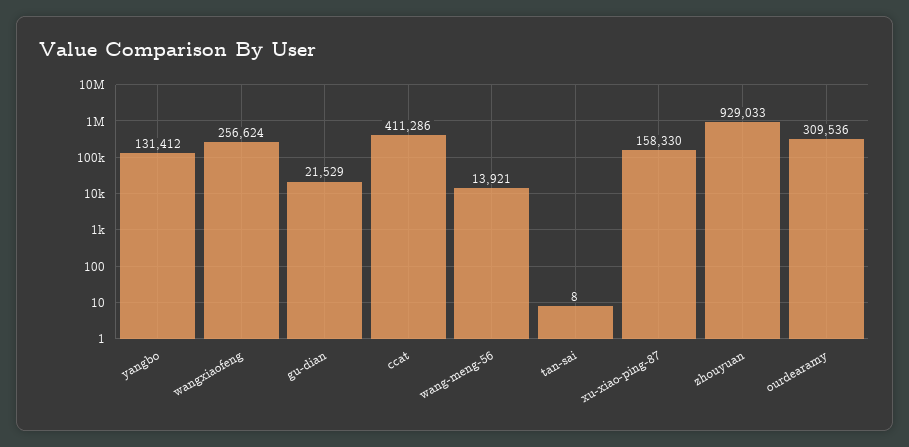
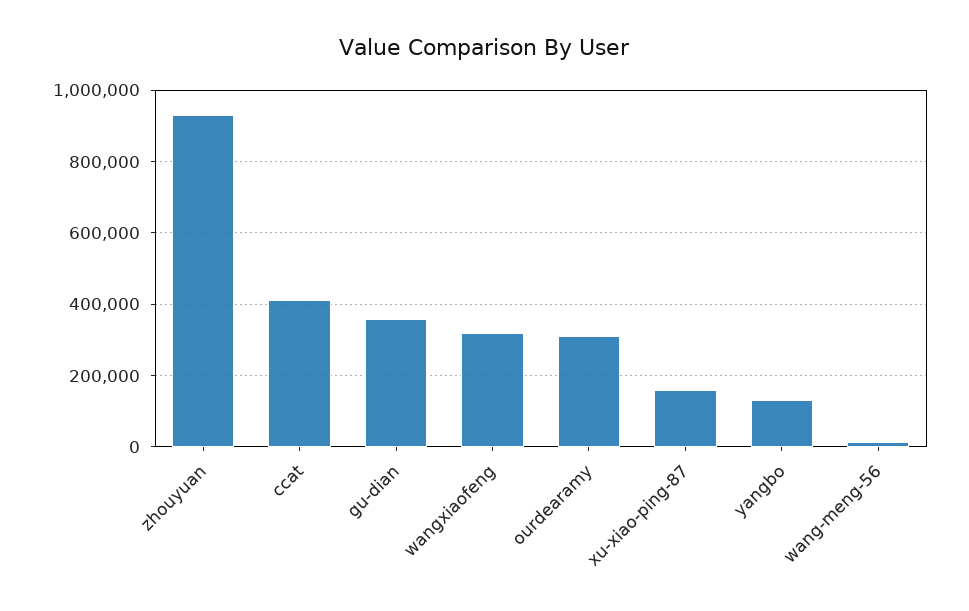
wangxiaofeng: 256624 -> 320000
gu-dian: 21529 -> 360000
tan-sai: 8 -> none

